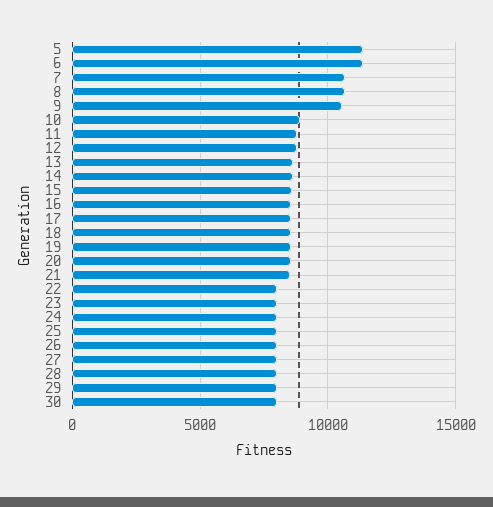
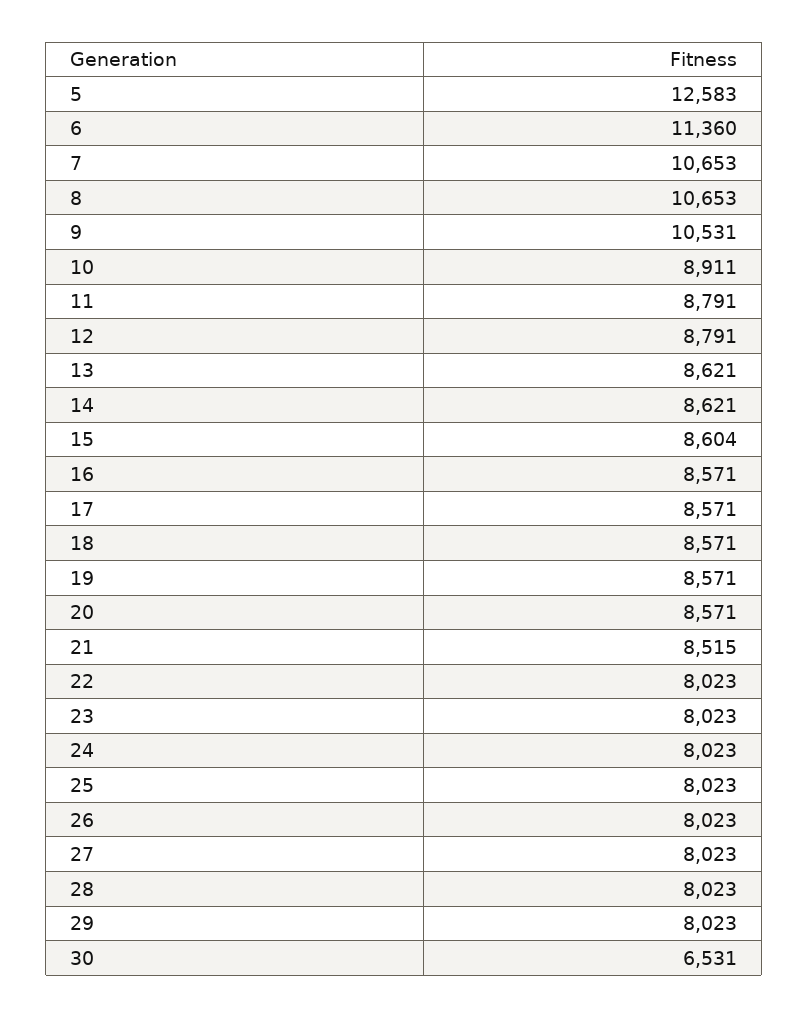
5: 11500 -> 12583
30: 8000 -> 6531

